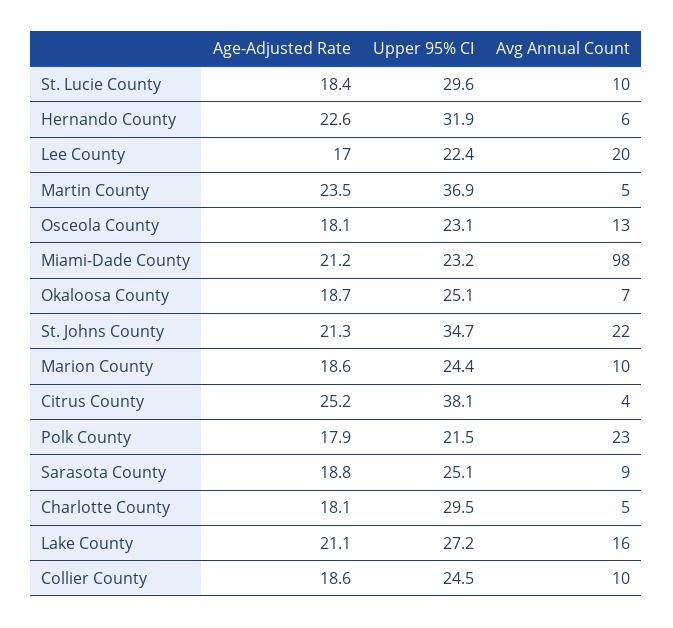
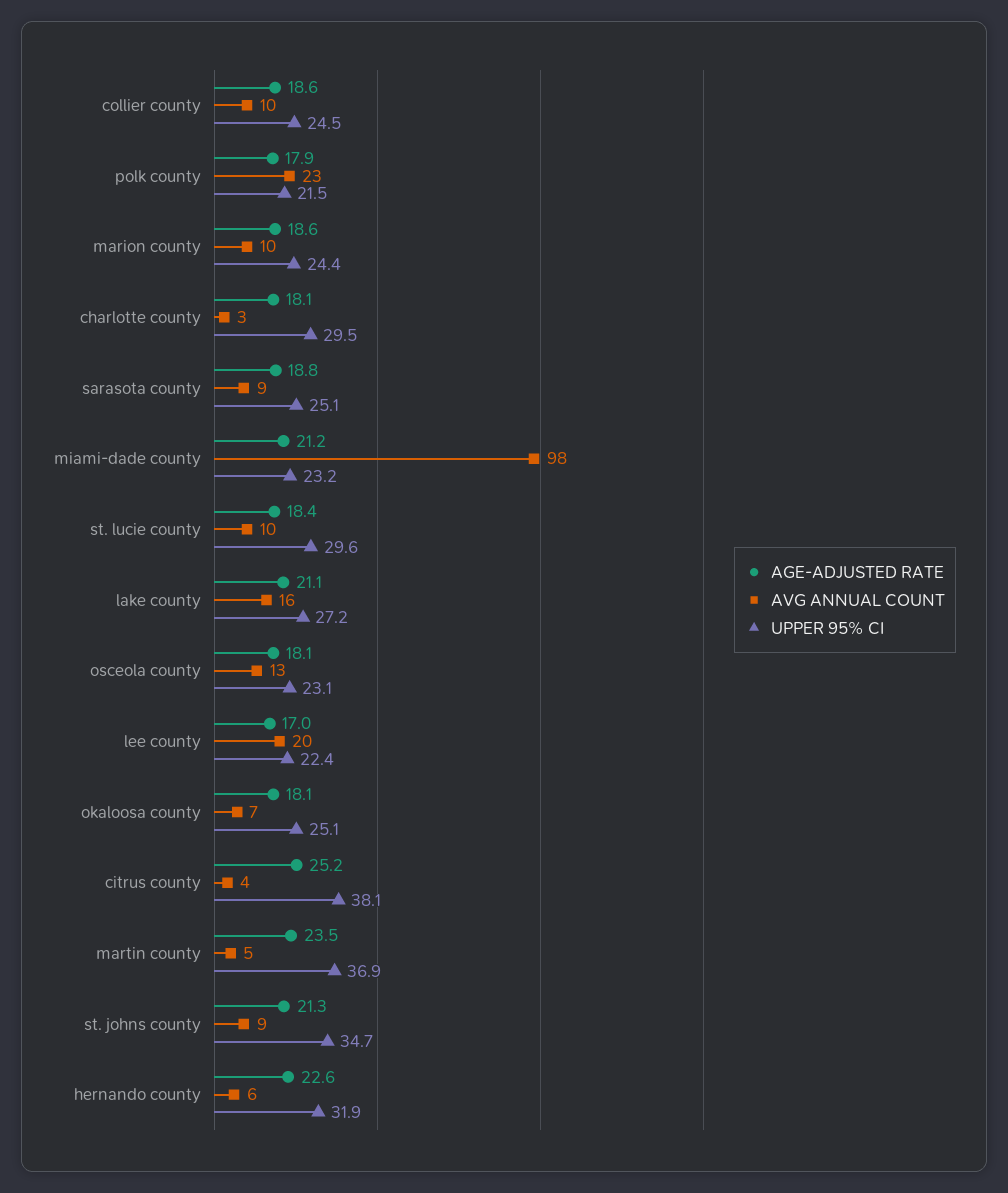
Age-Adjusted Rate, Okaloosa County: 18.7 -> 18.1
Avg Annual Count, St. Johns County: 22 -> 9
Avg Annual Count, Charlotte County: 5 -> 3

